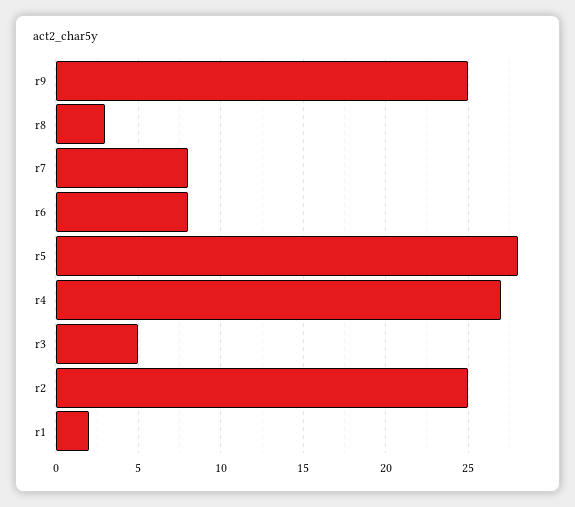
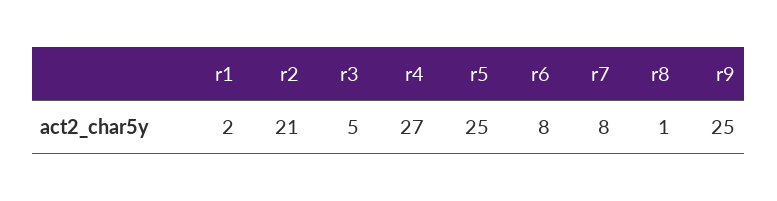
r8: 3 -> 1
r5: 28 -> 25
r2: 25 -> 21

